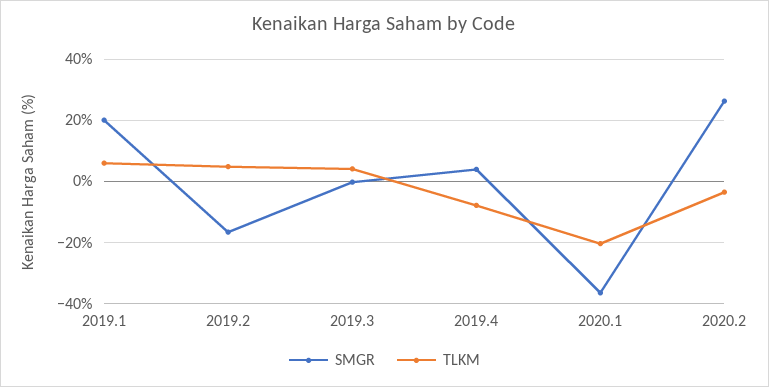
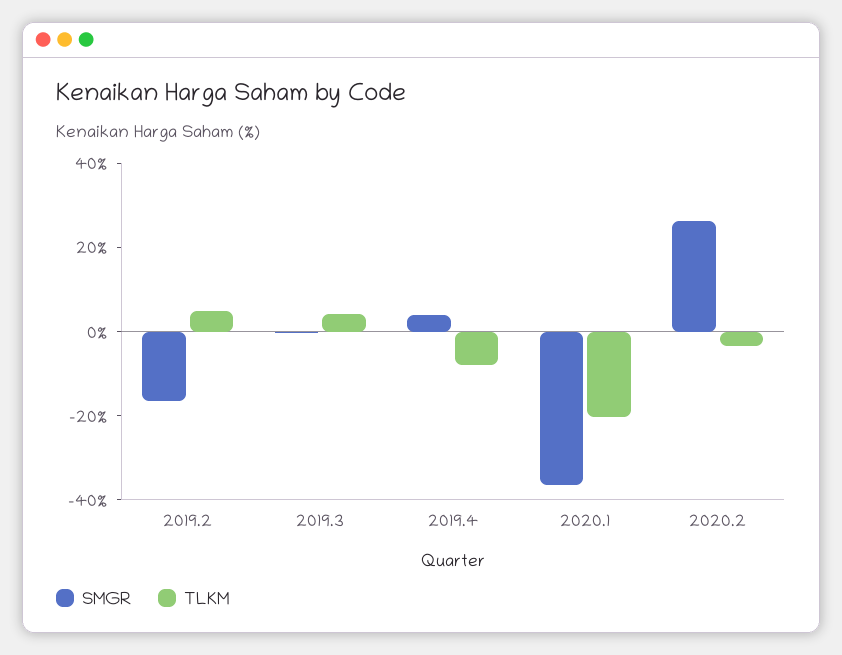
SMGR, 2019.1: 20 -> none
TLKM, 2019.1: 6 -> none

